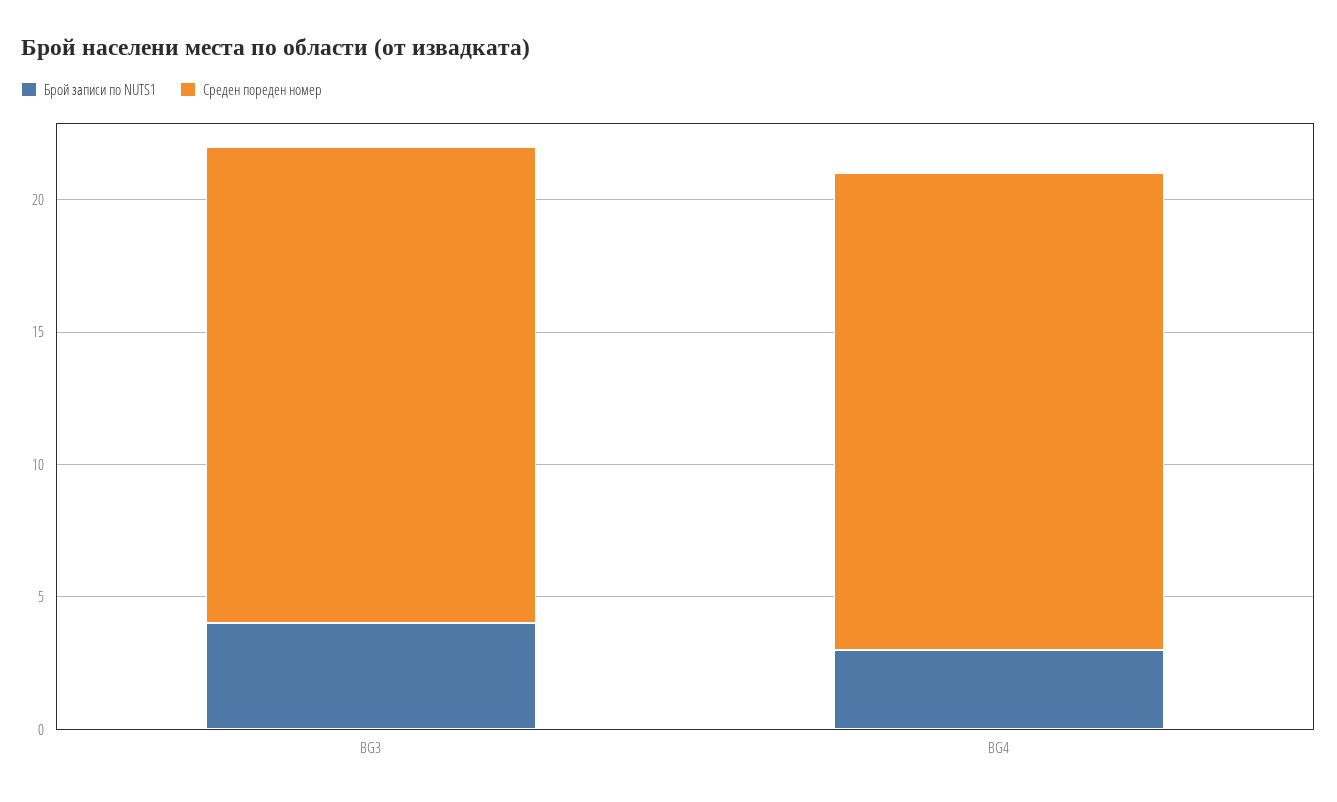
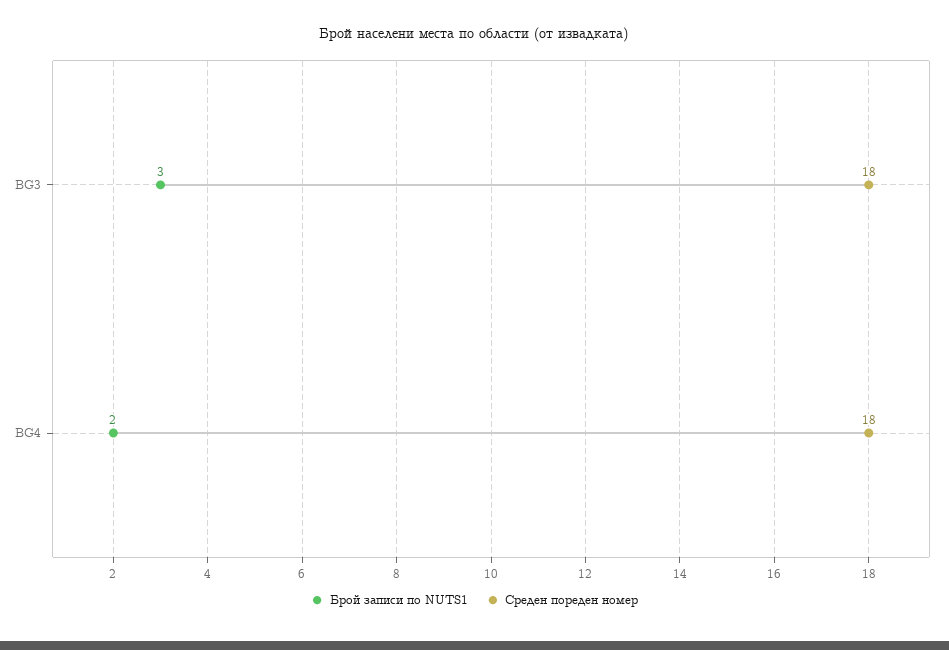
Брой записи по NUTS1, BG3: 4 -> 3
Брой записи по NUTS1, BG4: 3 -> 2

